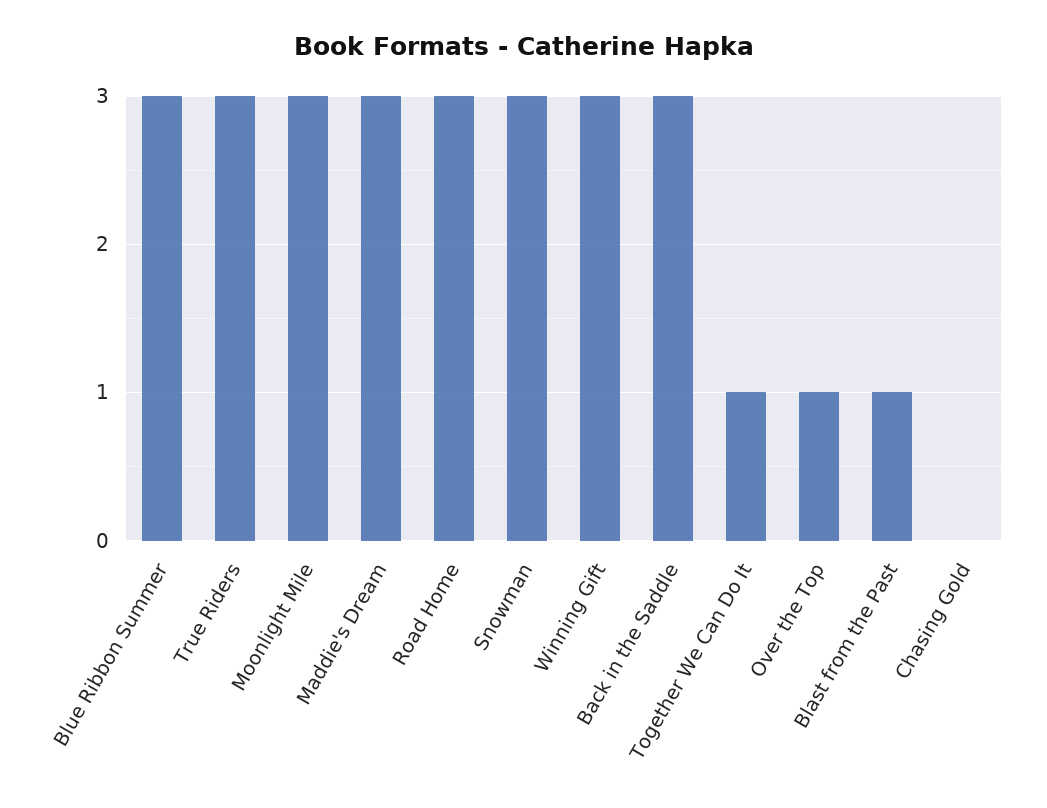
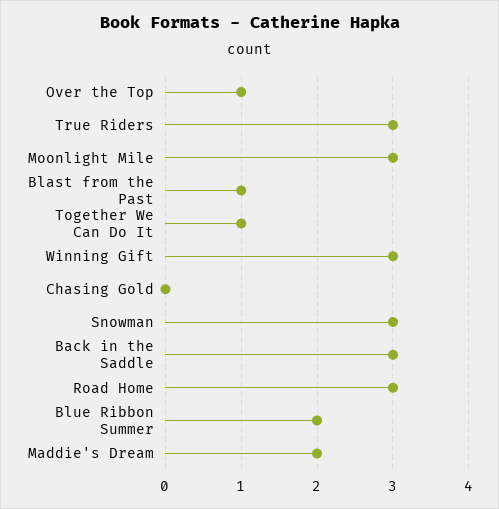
Blue Ribbon Summer: 3 -> 2
Maddie's Dream: 3 -> 2

